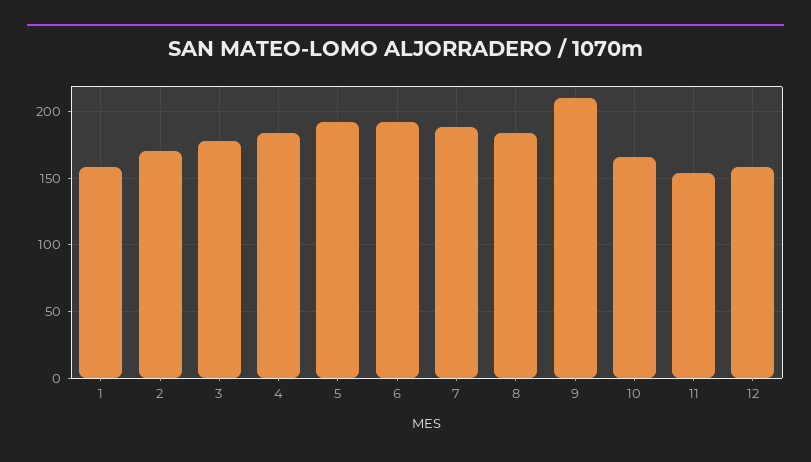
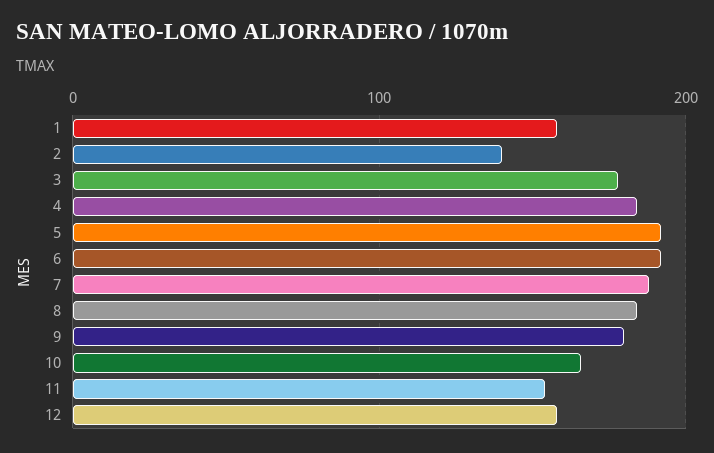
2: 170 -> 140
9: 210 -> 180

